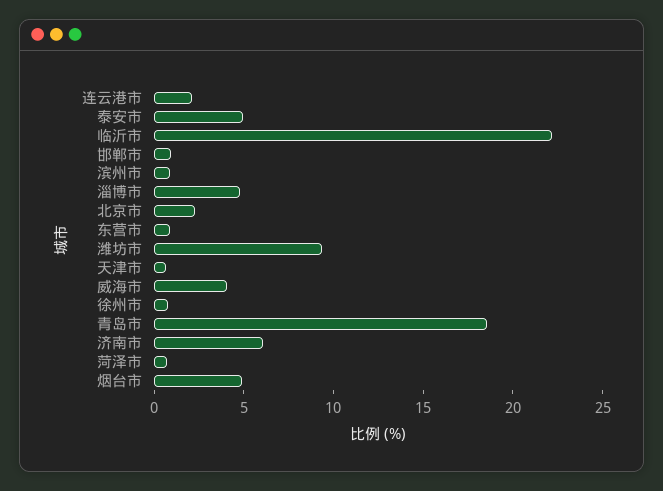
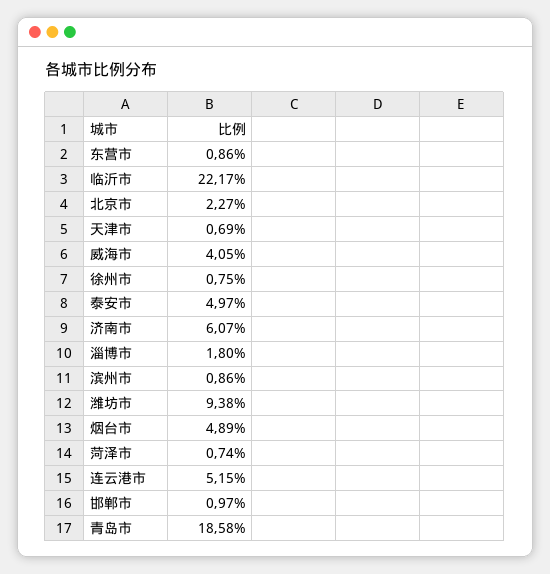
连云港市: 2 -> 5.15
淄博市: 5 -> 1.8

